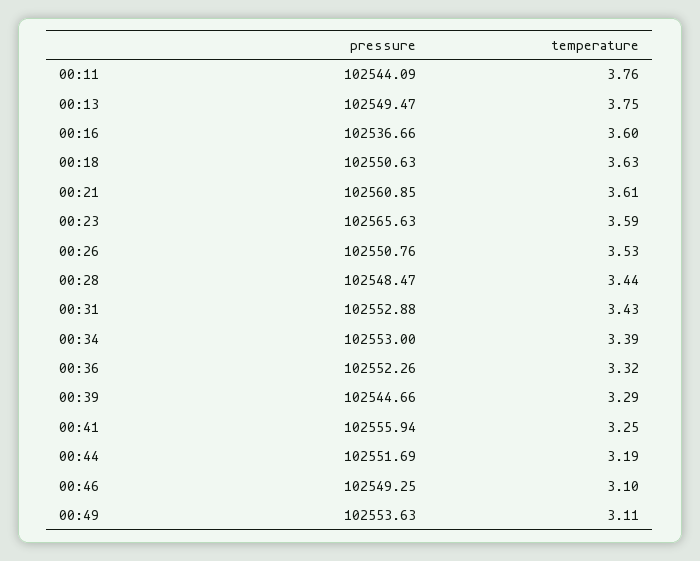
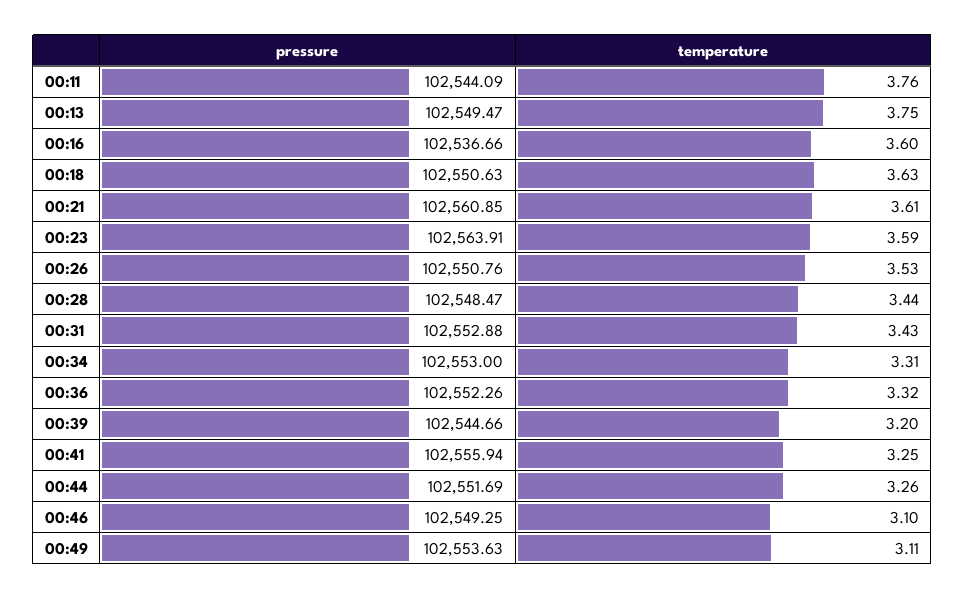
pressure, 00:23: 102565.63 -> 102563.91
temperature, 00:34: 3.39 -> 3.31
temperature, 00:39: 3.29 -> 3.2
temperature, 00:44: 3.19 -> 3.26

